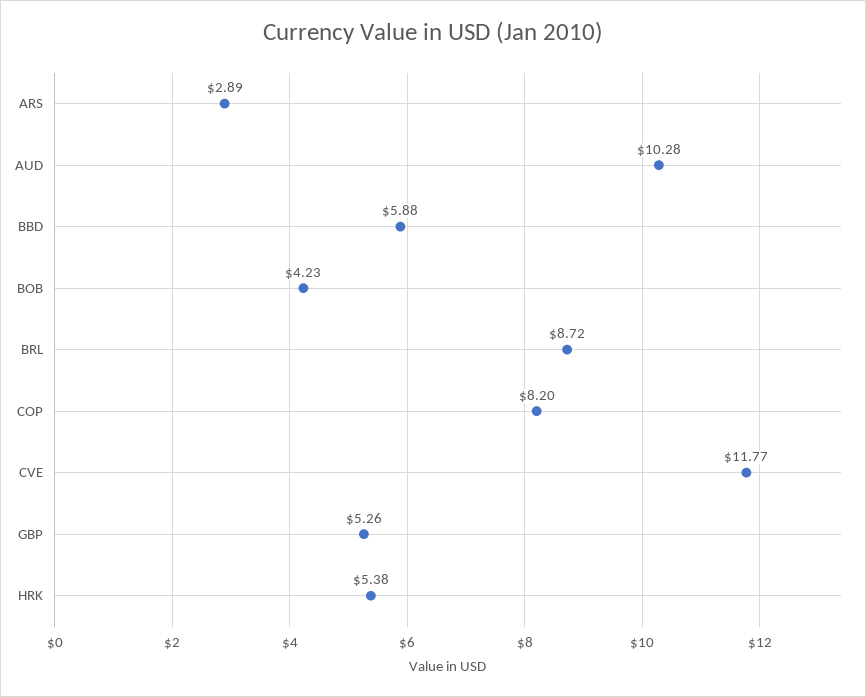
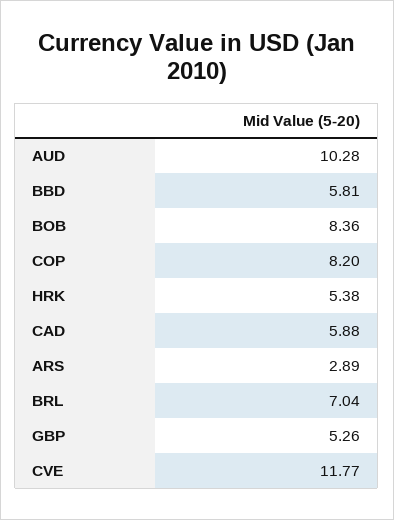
BBD: 5.88 -> 5.81
BOB: 4.23 -> 8.36
BRL: 8.72 -> 7.04
CAD: none -> 5.88

